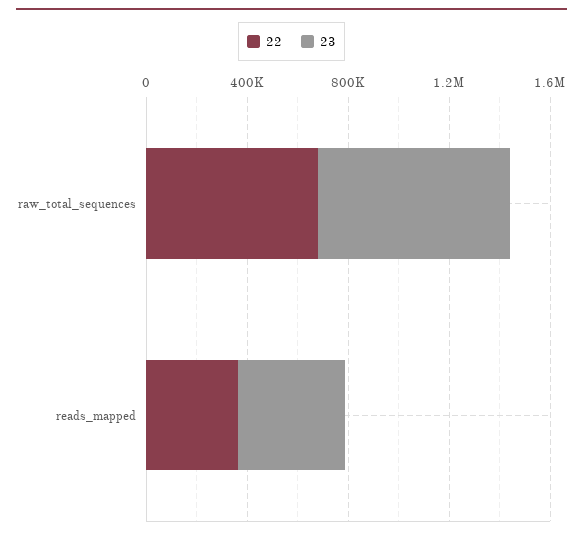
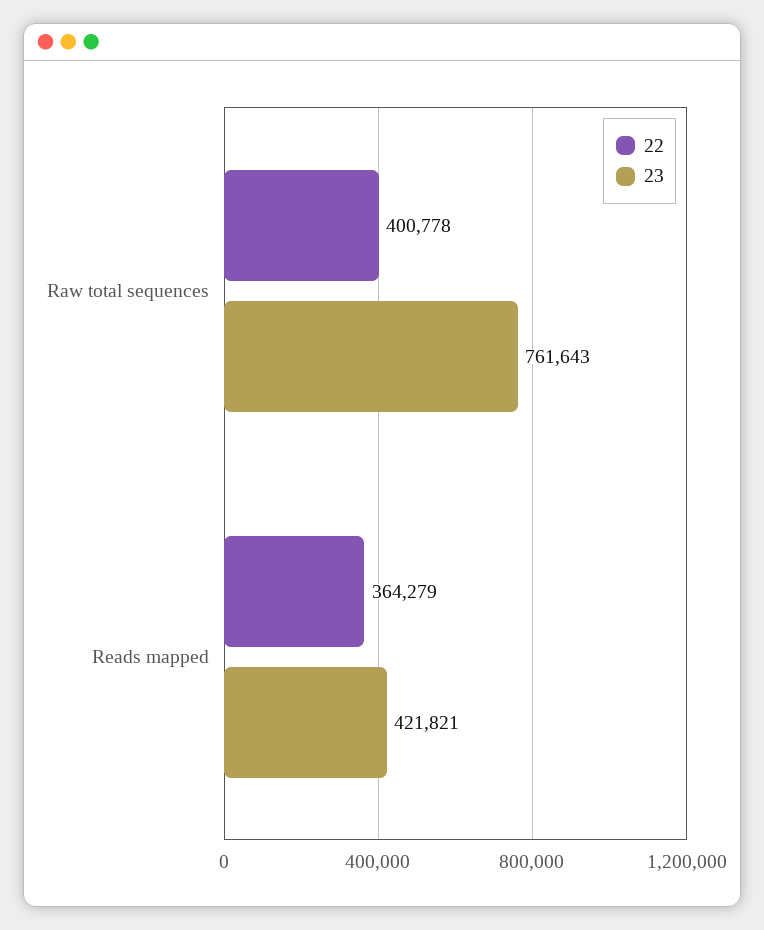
22, raw_total_sequences: 700000 -> 400778

